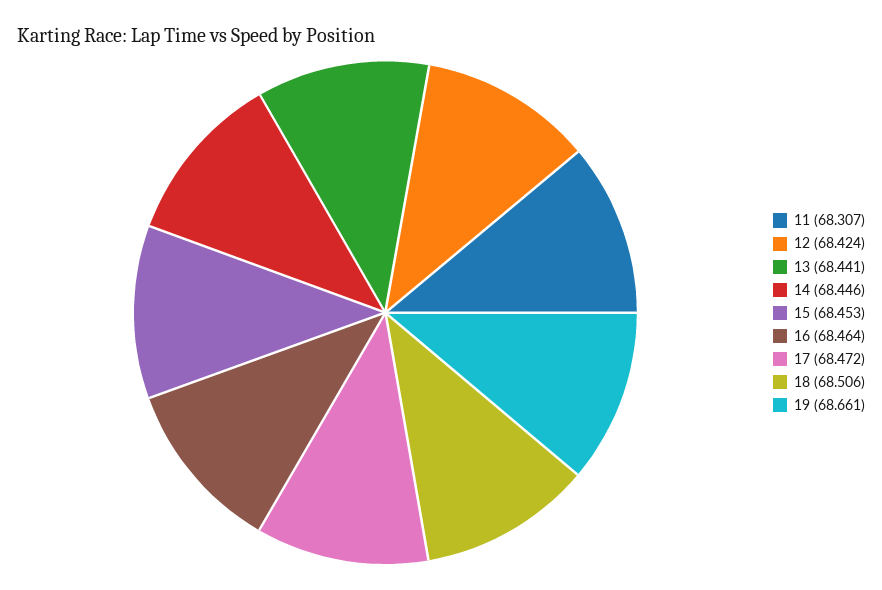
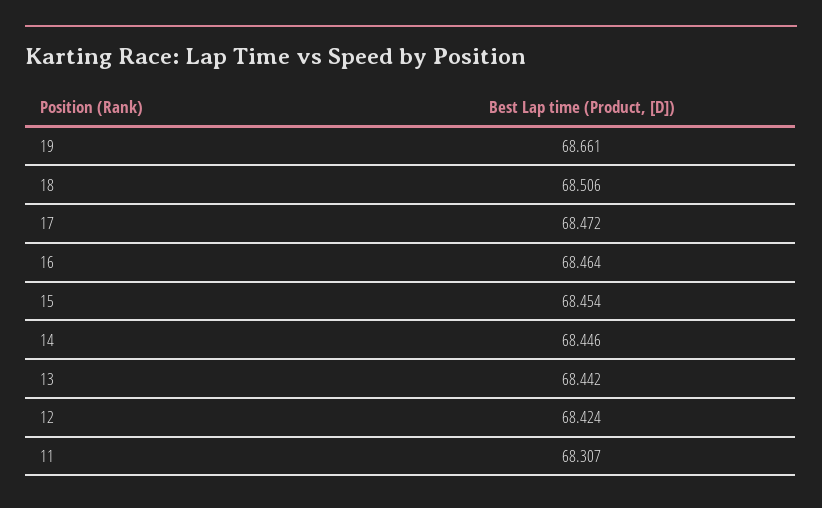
13: 68.441 -> 68.442
15: 68.453 -> 68.454

